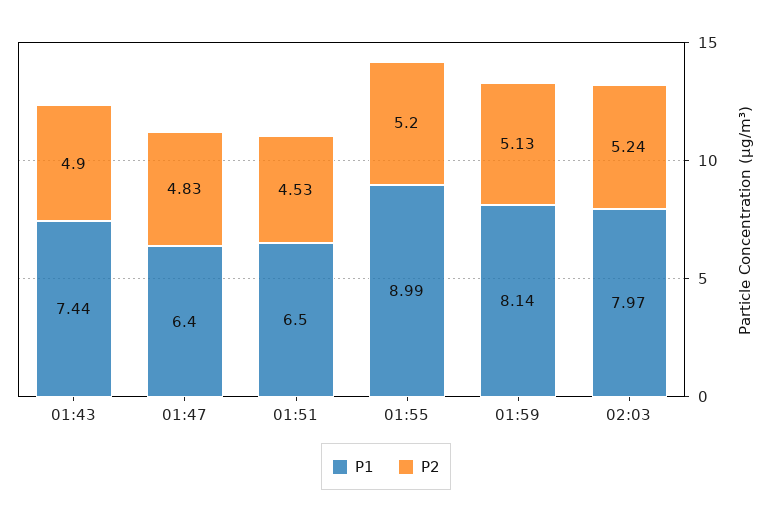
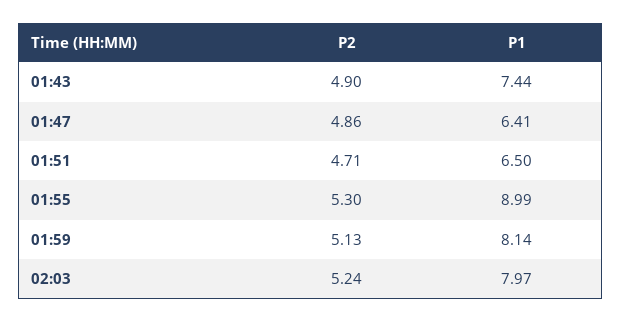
P1, 01:47: 6.4 -> 6.41
P2, 01:47: 4.83 -> 4.86
P2, 01:51: 4.53 -> 4.71
P2, 01:55: 5.2 -> 5.3

